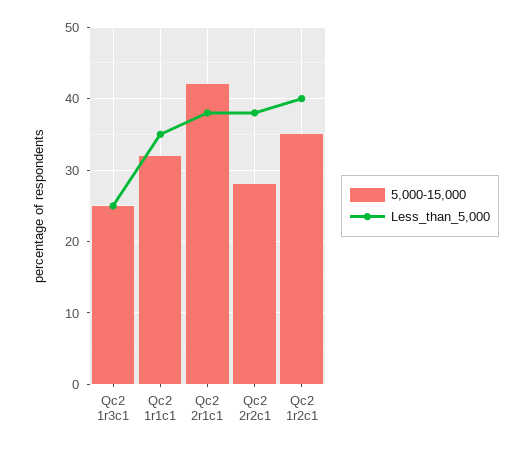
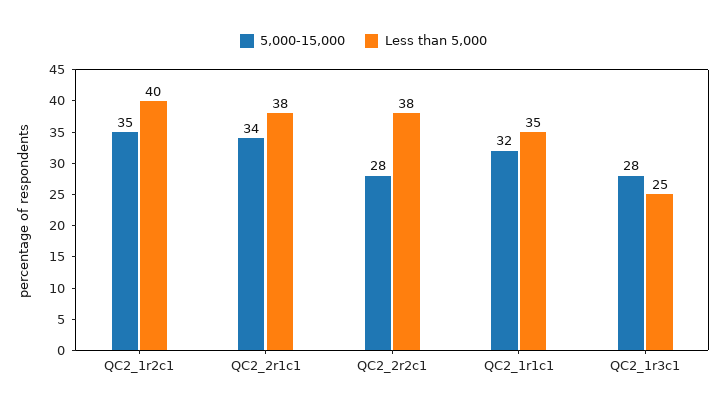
5,000-15,000, Qc2 1r3c1: 25 -> 28
5,000-15,000, Qc2 2r1c1: 42 -> 34

